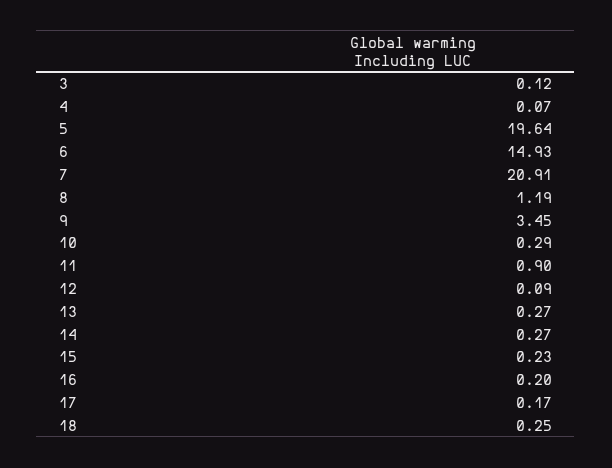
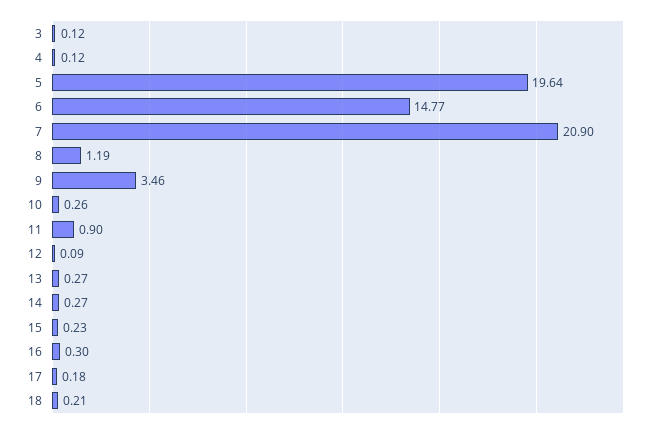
4: 0.07 -> 0.12
6: 14.93 -> 14.77
7: 20.91 -> 20.9
9: 3.45 -> 3.46
10: 0.29 -> 0.26
16: 0.2 -> 0.3
17: 0.17 -> 0.18
18: 0.25 -> 0.21

